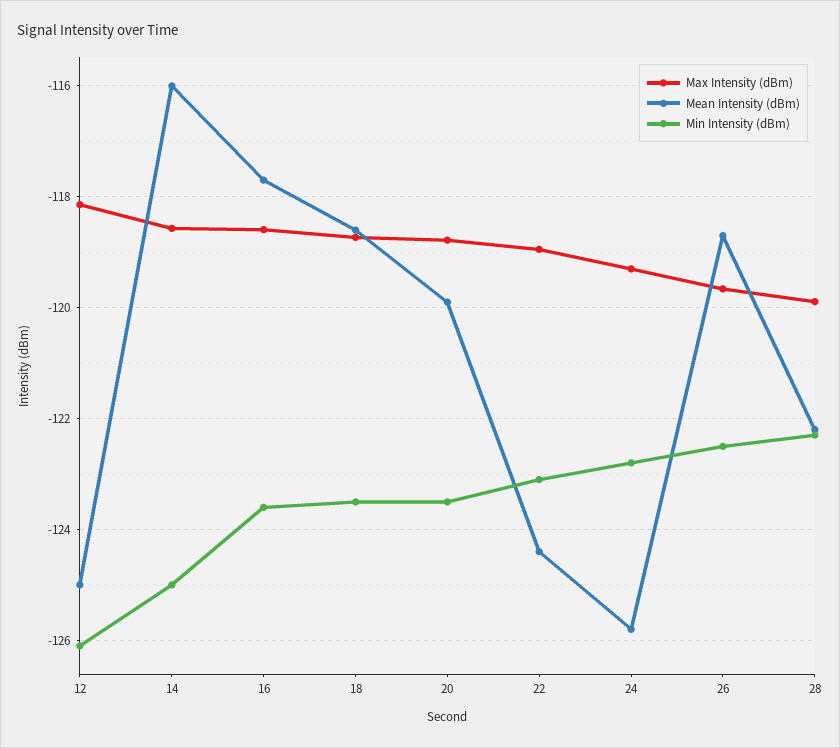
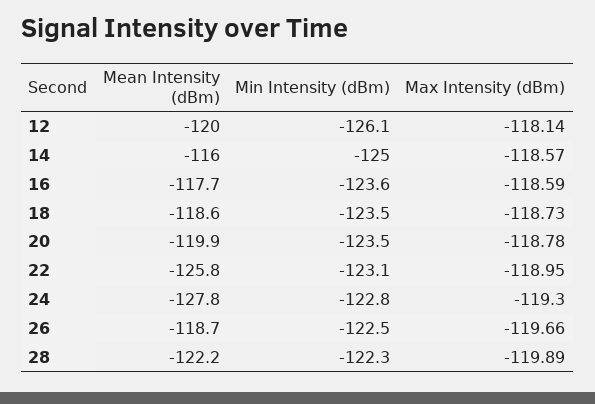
Mean Intensity (dBm), 12: -125 -> -120
Mean Intensity (dBm), 22: -124.4 -> -125.8
Mean Intensity (dBm), 24: -125.8 -> -127.8

